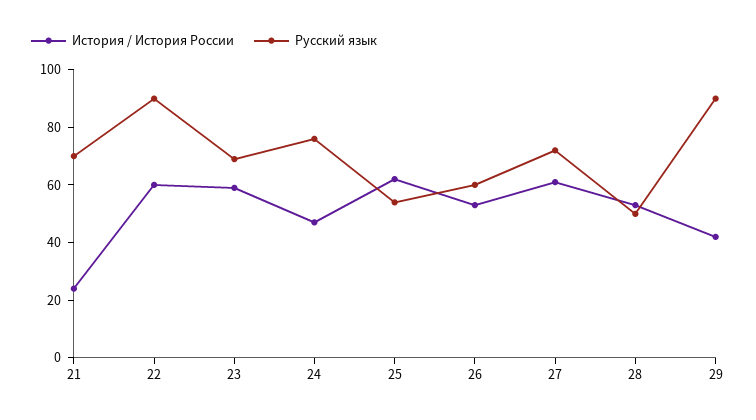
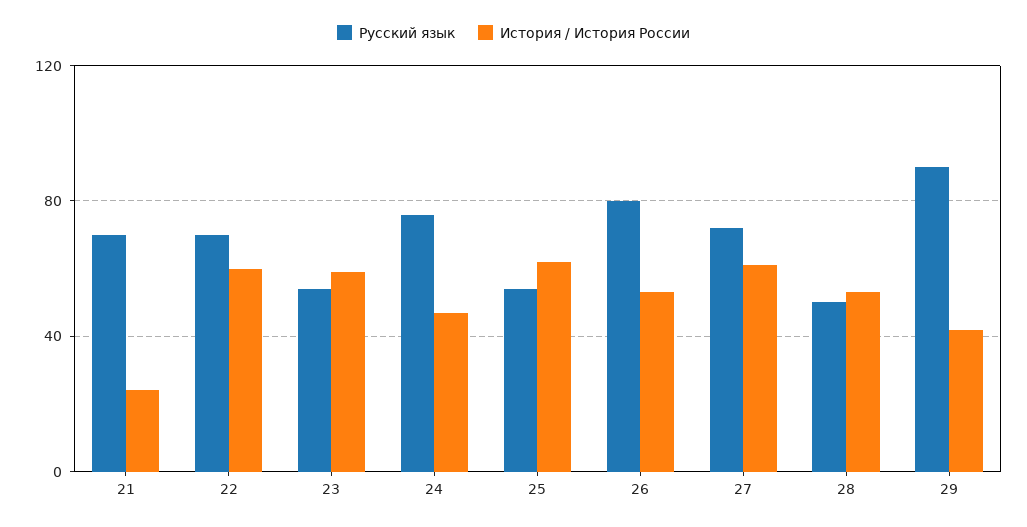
Русский язык, 22: 90 -> 70
Русский язык, 23: 70 -> 55
Русский язык, 26: 60 -> 80

